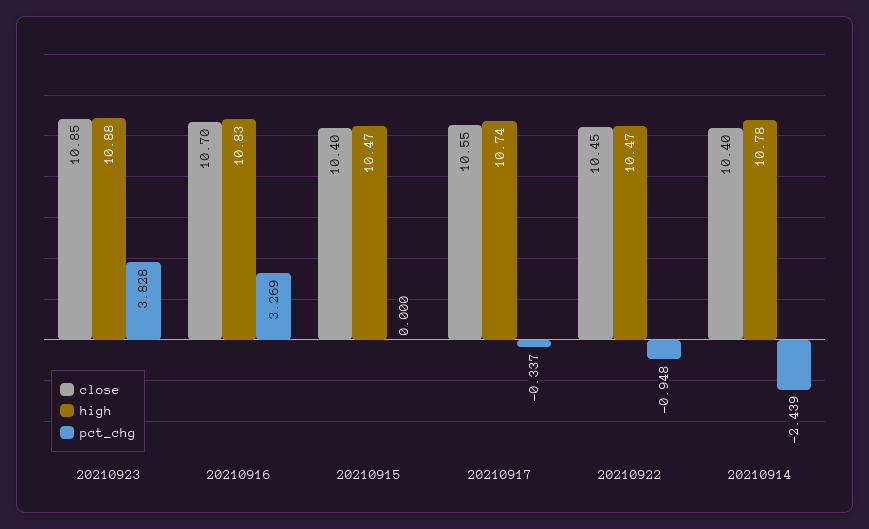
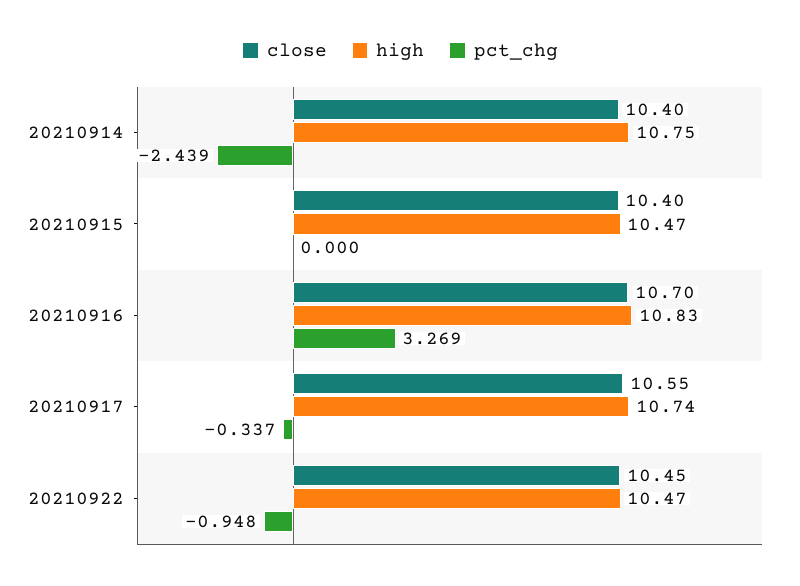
close, 20210923: 10.85 -> none
high, 20210923: 10.88 -> none
pct_chg, 20210923: 3.828 -> none
high, 20210914: 10.78 -> 10.75

